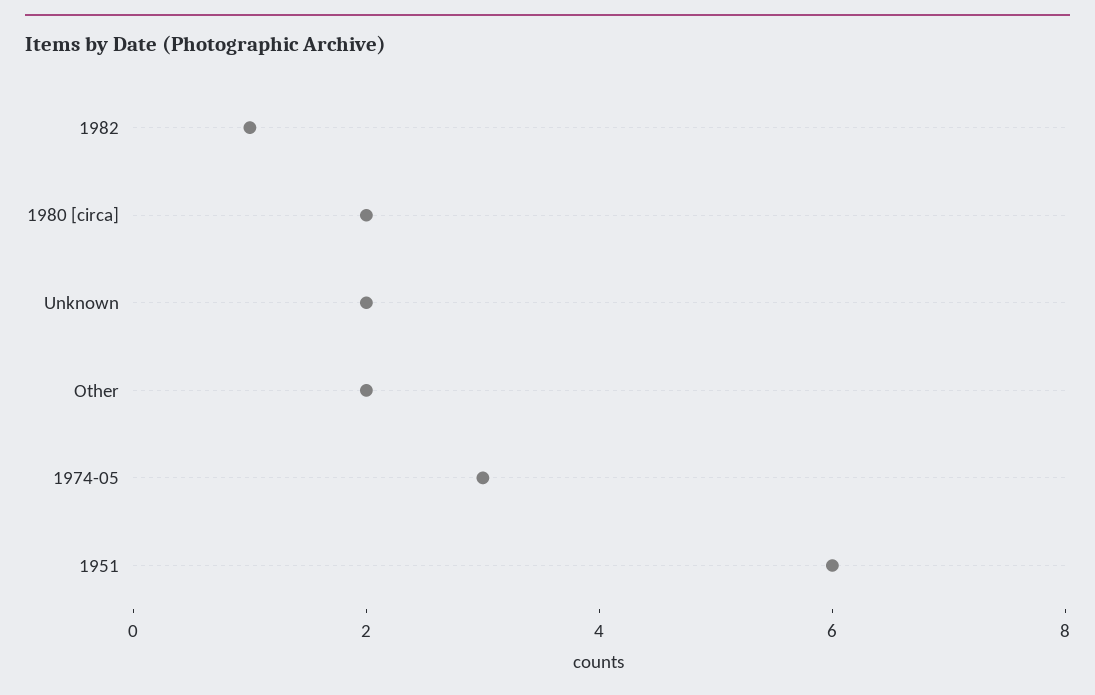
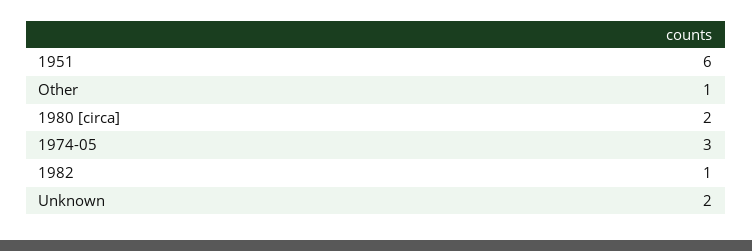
Other: 2 -> 1

